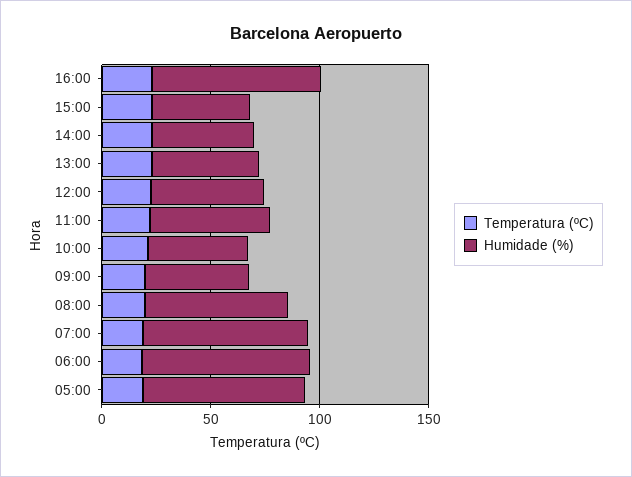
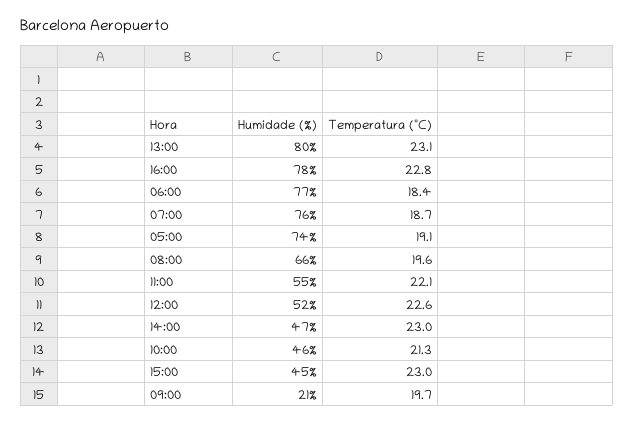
Humidade (%), 13:00: 50 -> 80
Humidade (%), 09:00: 50 -> 21

